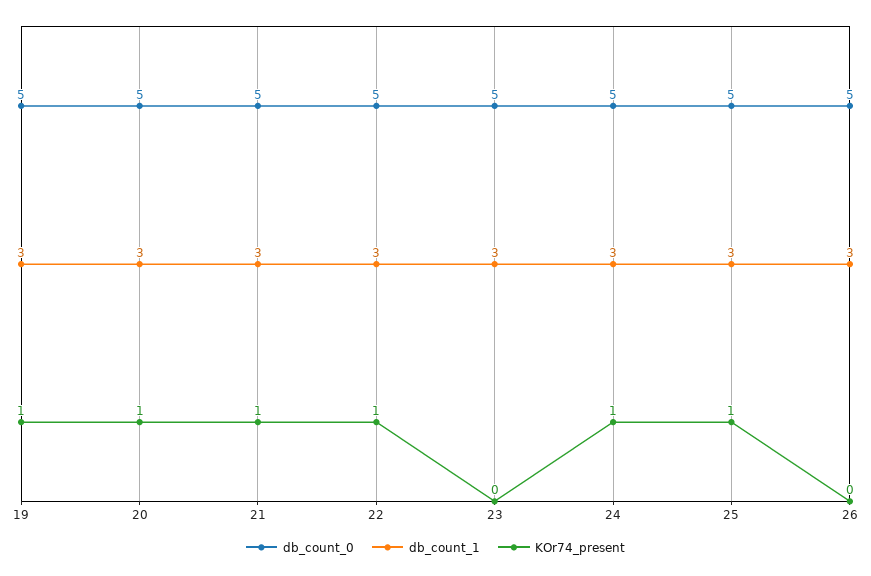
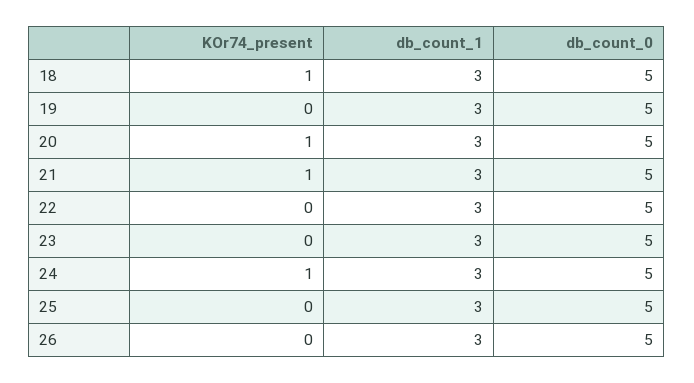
KOr74_present, 19: 1 -> 0
KOr74_present, 22: 1 -> 0
KOr74_present, 25: 1 -> 0
KOr74_present, 18: none -> 1
db_count_1, 18: none -> 3
db_count_0, 18: none -> 5

